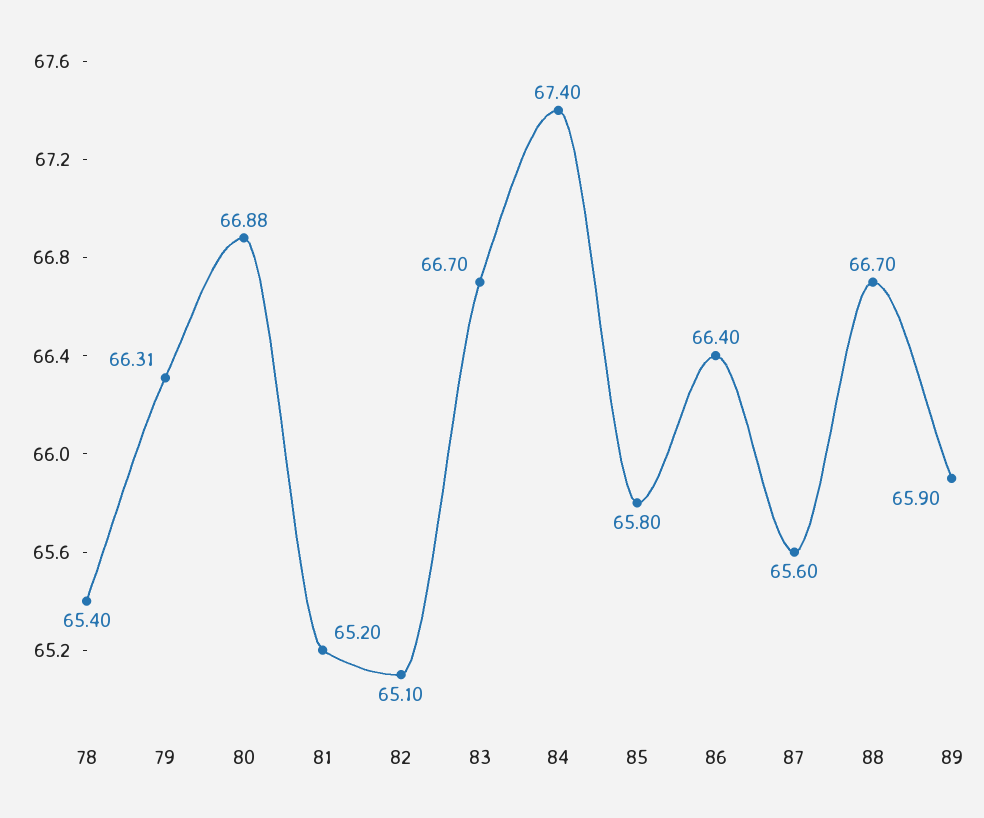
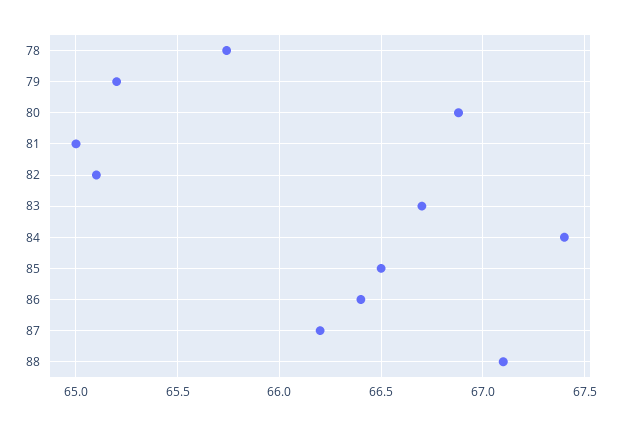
78: 65.4 -> 65.75
79: 66.31 -> 65.2
81: 65.2 -> 65
85: 65.8 -> 66.5
87: 65.6 -> 66.2
88: 66.7 -> 67.1
89: 65.9 -> none

